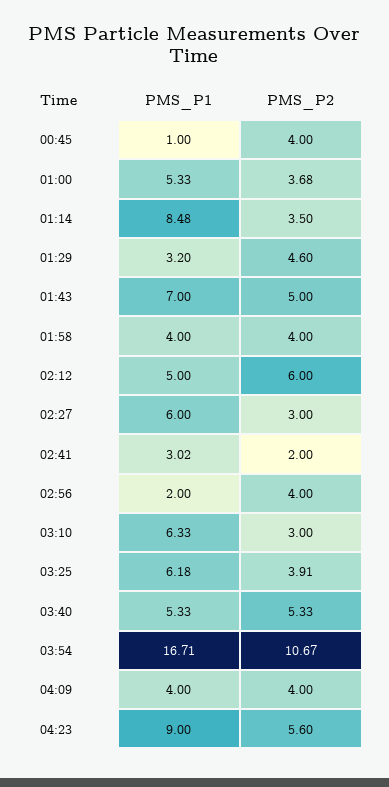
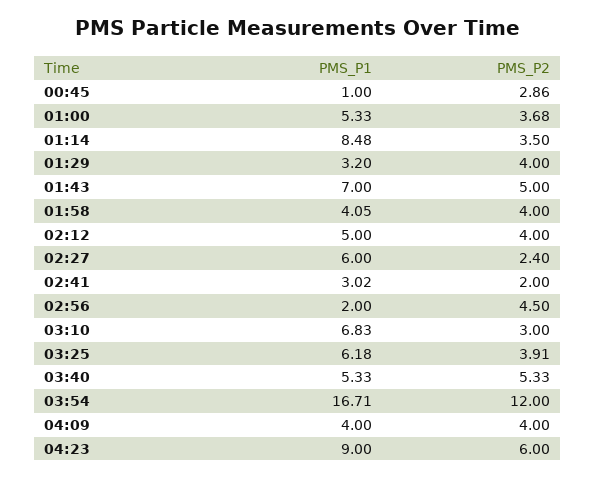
PMS_P2, 00:45: 4 -> 2.86
PMS_P2, 01:29: 4.6 -> 4
PMS_P1, 01:58: 4 -> 4.05
PMS_P2, 02:12: 6 -> 4
PMS_P2, 02:27: 3 -> 2.4
PMS_P2, 02:56: 4 -> 4.5
PMS_P1, 03:10: 6.33 -> 6.83
PMS_P2, 03:54: 10.67 -> 12
PMS_P2, 04:23: 5.6 -> 6

